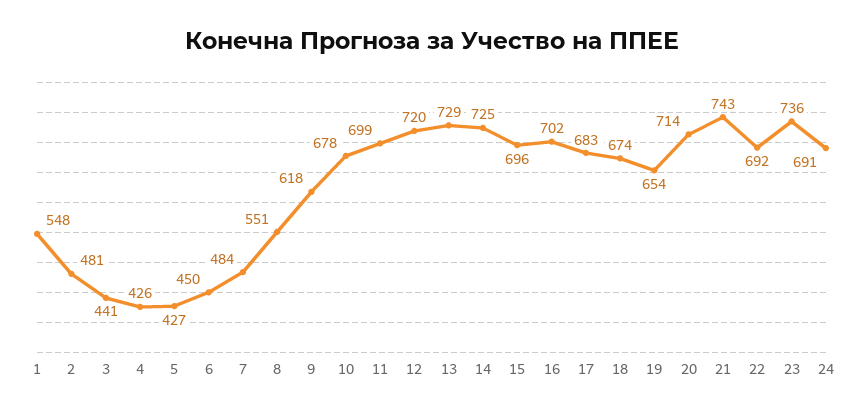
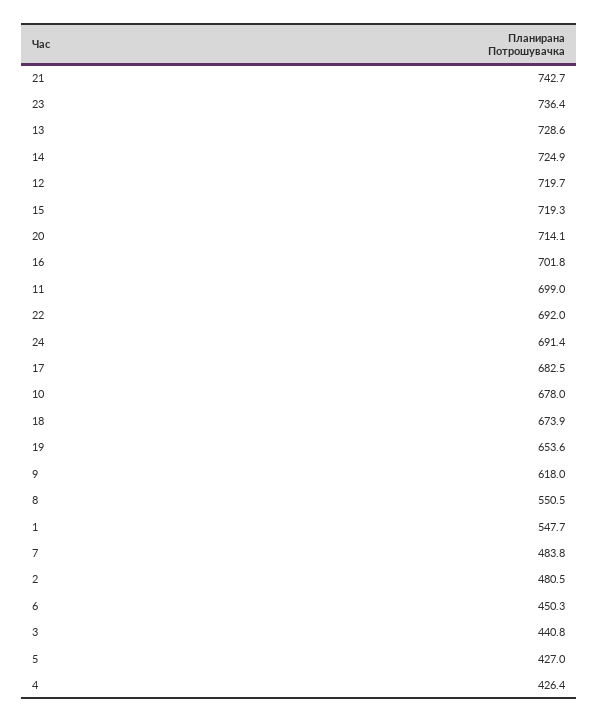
15: 696 -> 719.3

